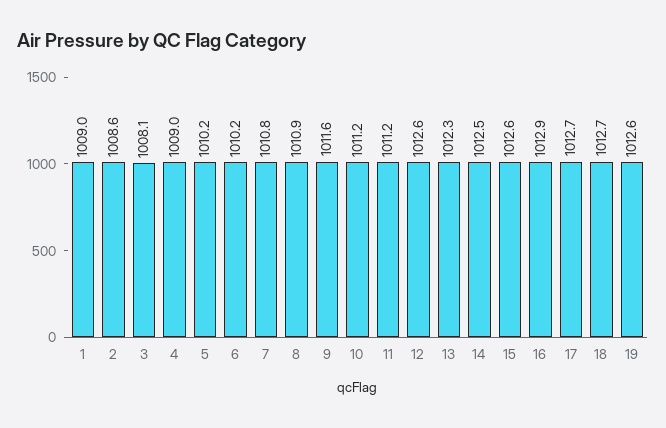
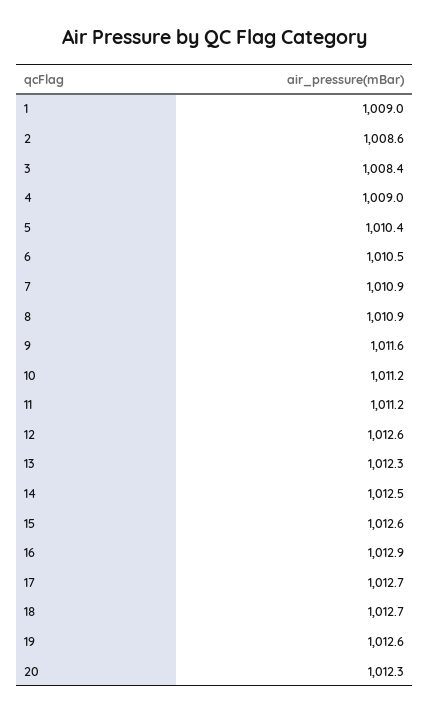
3: 1008.1 -> 1008.4
5: 1010.2 -> 1010.4
6: 1010.2 -> 1010.5
7: 1010.8 -> 1010.9
20: none -> 1012.3

